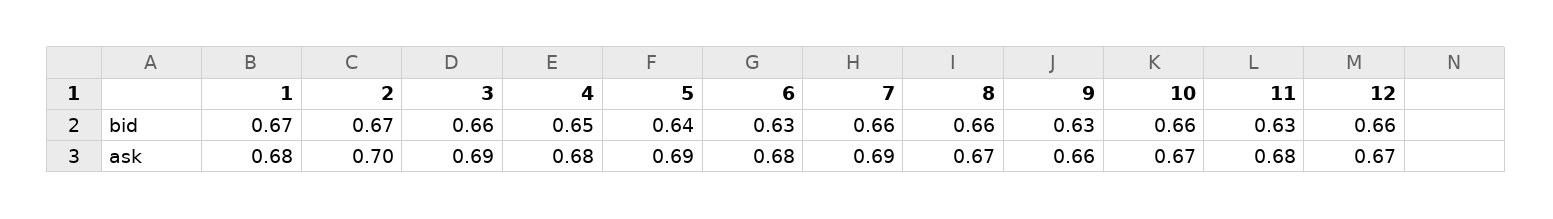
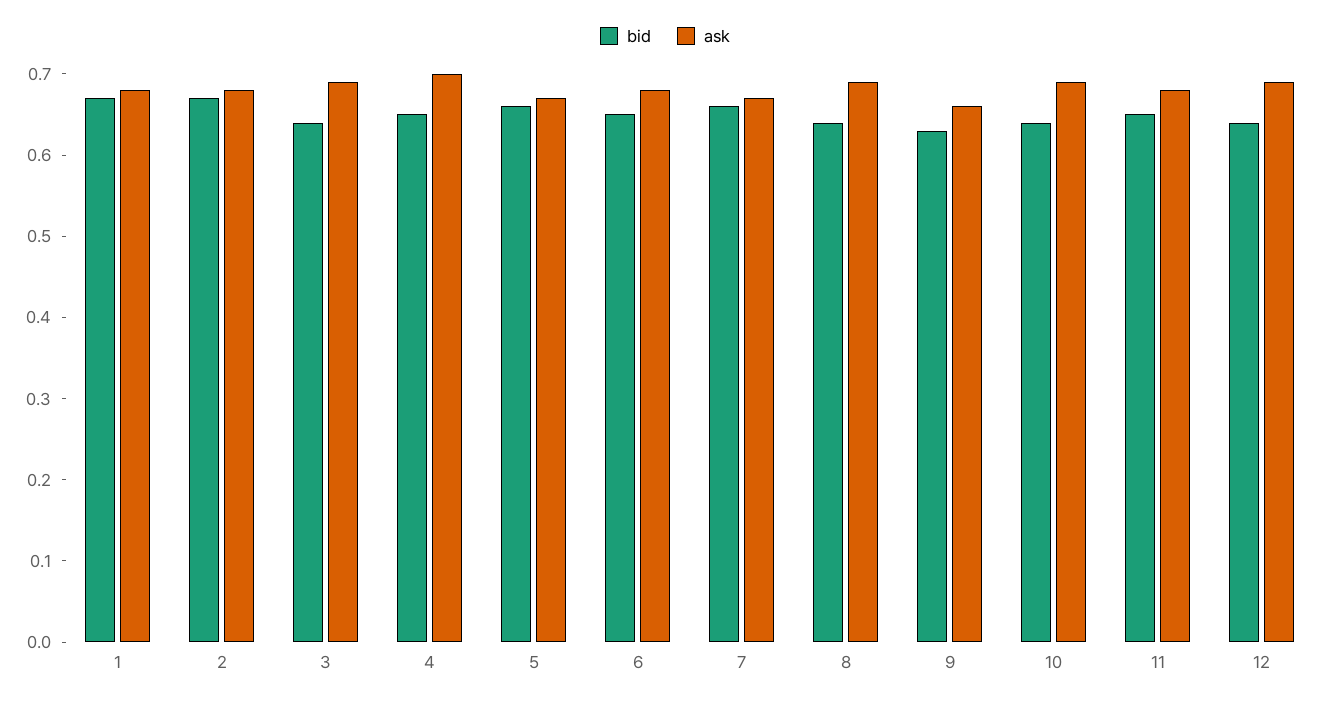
bid, 3: 0.66 -> 0.64
bid, 5: 0.64 -> 0.66
bid, 6: 0.63 -> 0.65
bid, 8: 0.66 -> 0.64
bid, 10: 0.66 -> 0.64
bid, 11: 0.63 -> 0.65
bid, 12: 0.66 -> 0.64
ask, 2: 0.7 -> 0.68
ask, 4: 0.68 -> 0.7
ask, 5: 0.69 -> 0.67
ask, 7: 0.69 -> 0.67
ask, 8: 0.67 -> 0.69
ask, 10: 0.67 -> 0.69
ask, 12: 0.67 -> 0.69

